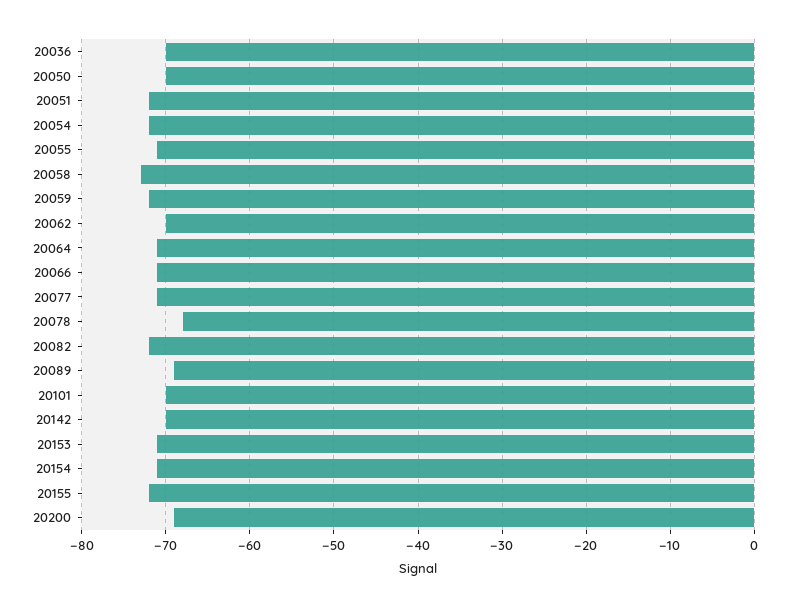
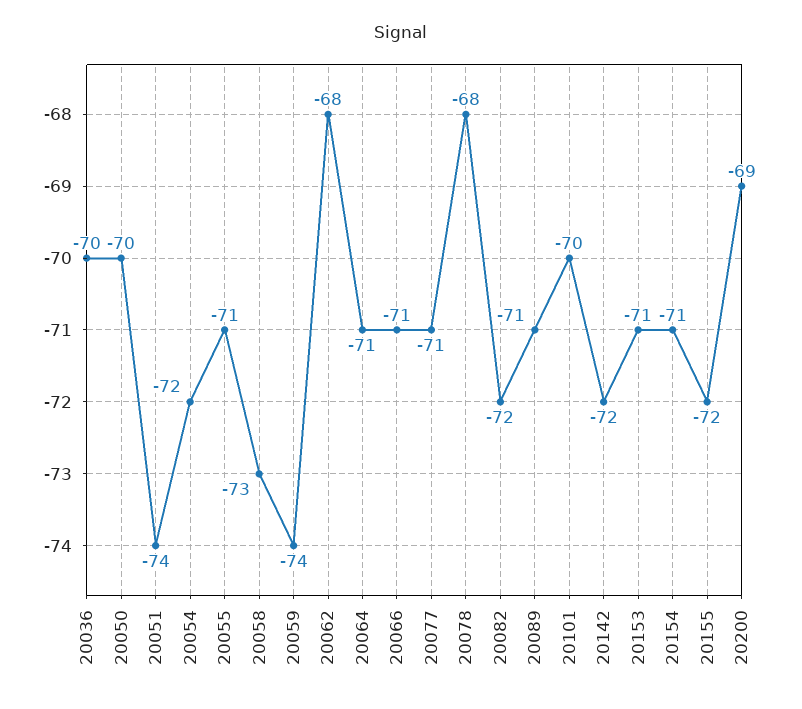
20051: -72 -> -74
20059: -72 -> -74
20062: -70 -> -68
20089: -69 -> -71
20142: -70 -> -72

